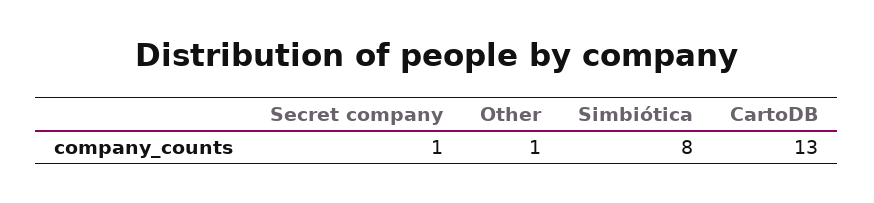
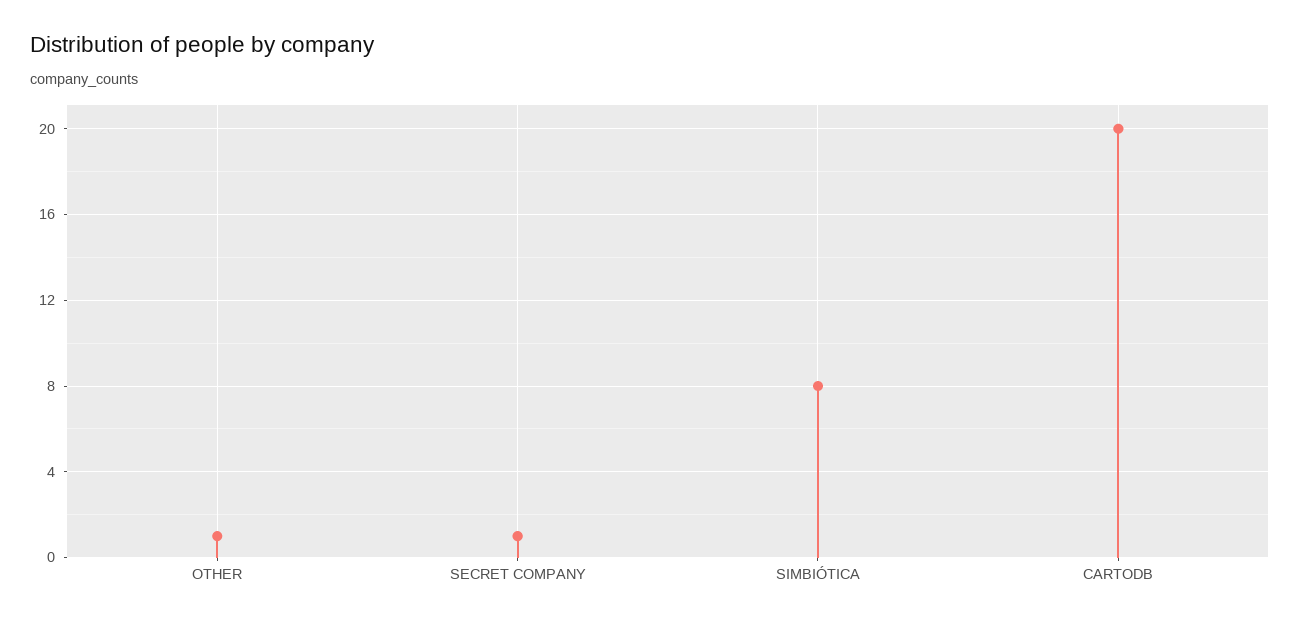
CartoDB: 13 -> 20

